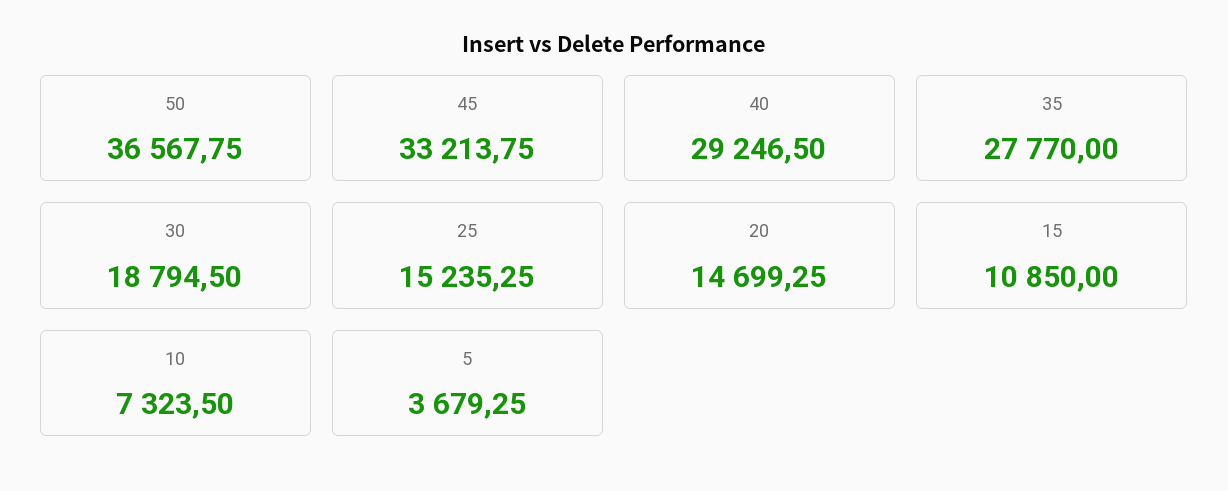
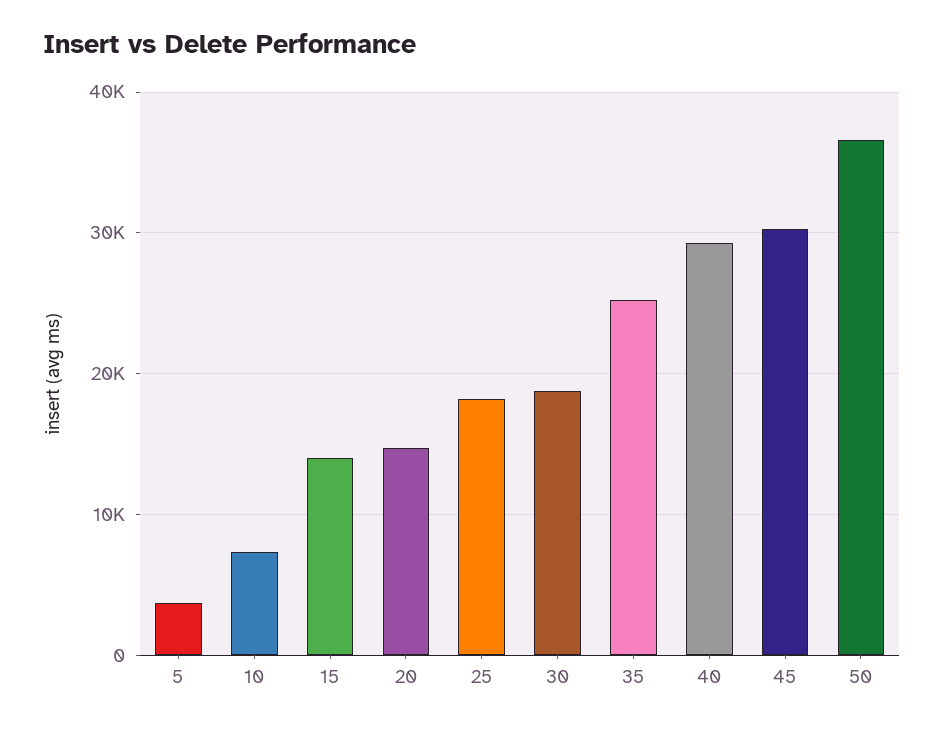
45: 33213.75 -> 30000
35: 27770 -> 25000
25: 15235.25 -> 18000
15: 10850 -> 14000

